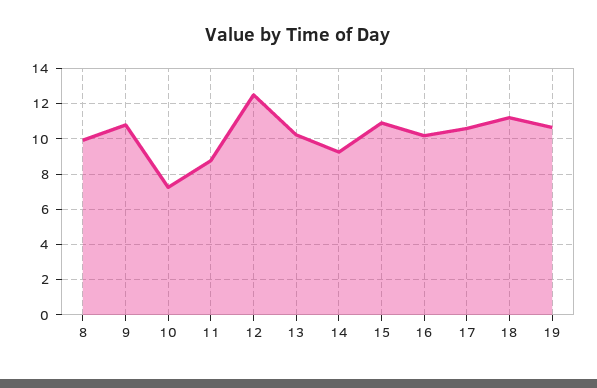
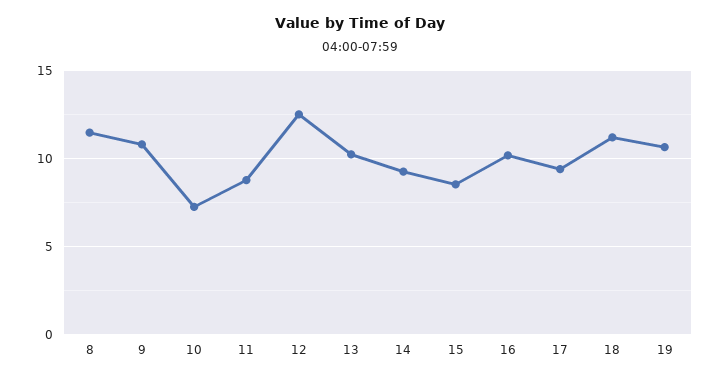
8: 10 -> 11.5
15: 11 -> 8.5
17: 10.5 -> 9.5

